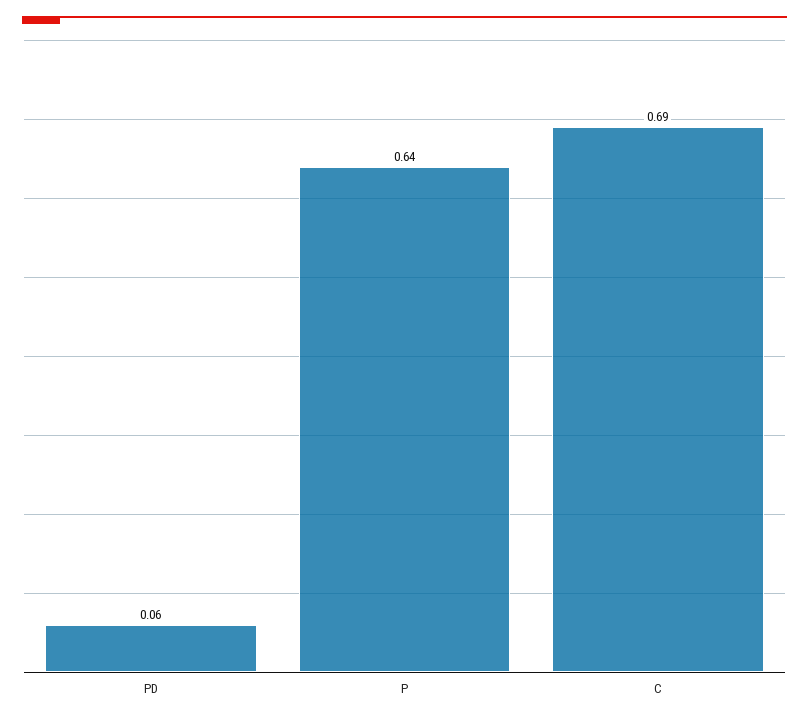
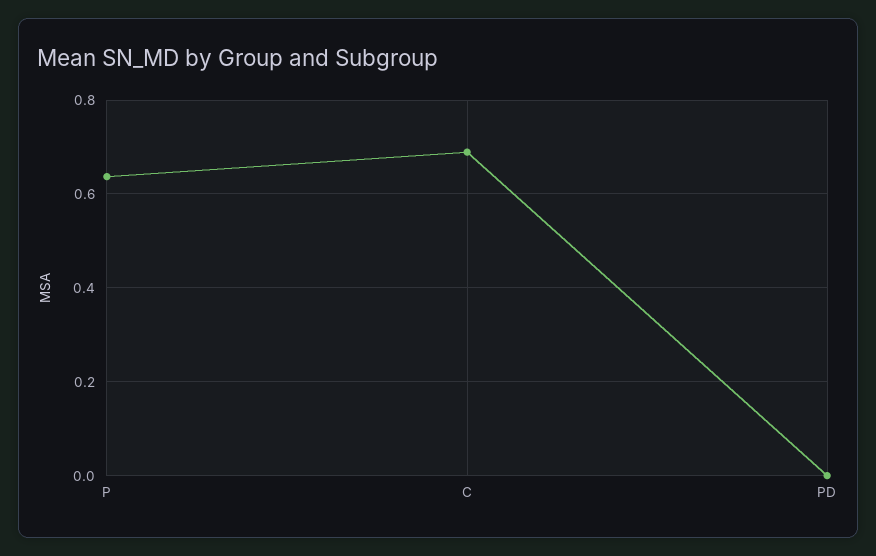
PD: 0.06 -> 0

